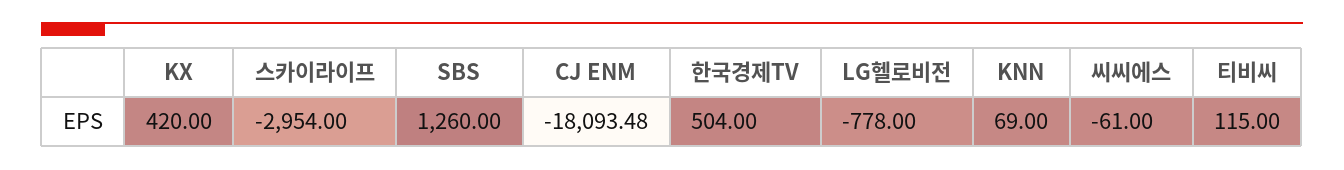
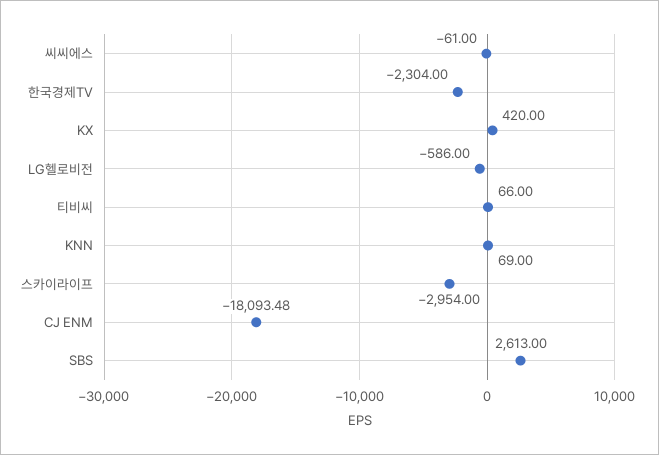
SBS: 1260 -> 2613
한국경제TV: 504 -> -2304
LG헬로비전: -778 -> -586
티비씨: 115 -> 66

